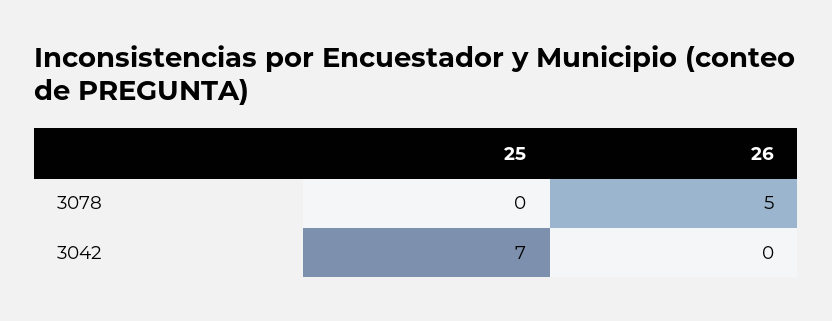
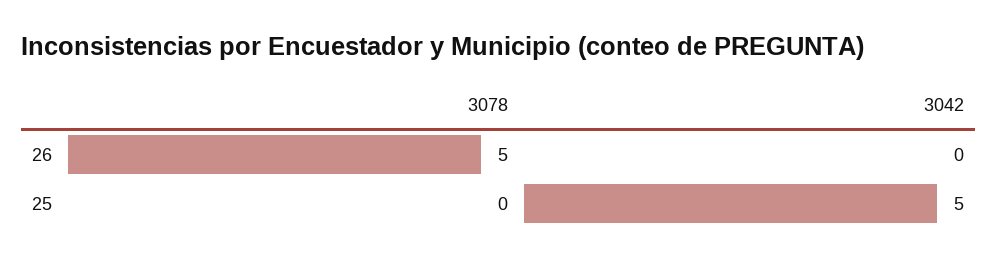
25, 3042: 7 -> 5

